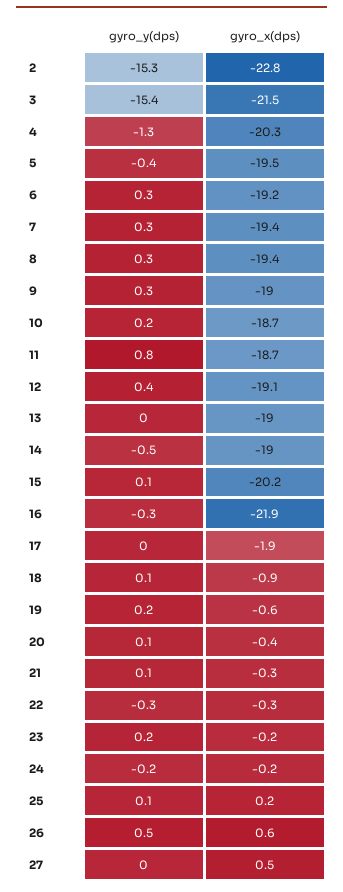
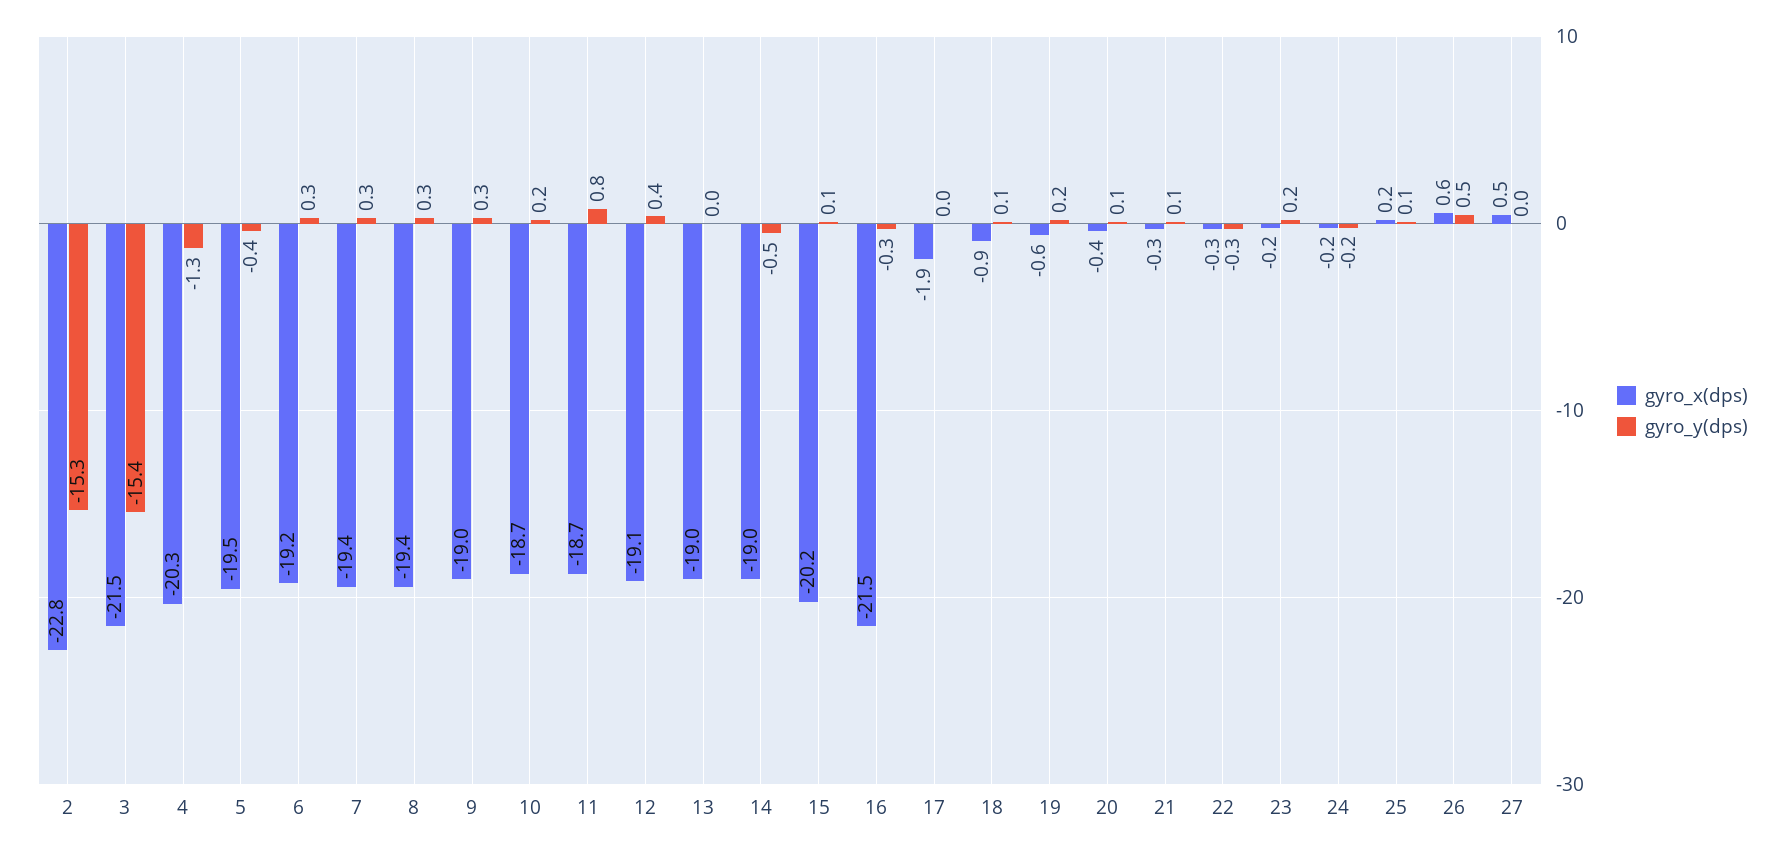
gyro_x(dps), 16: -21.9 -> -21.5

